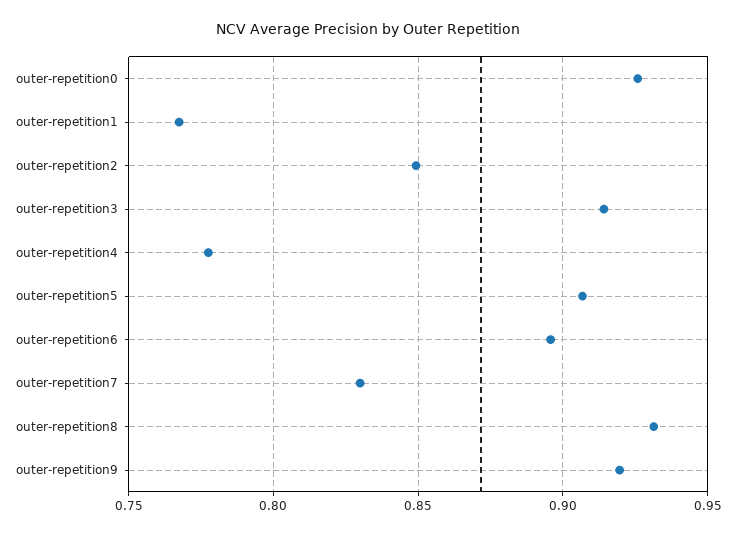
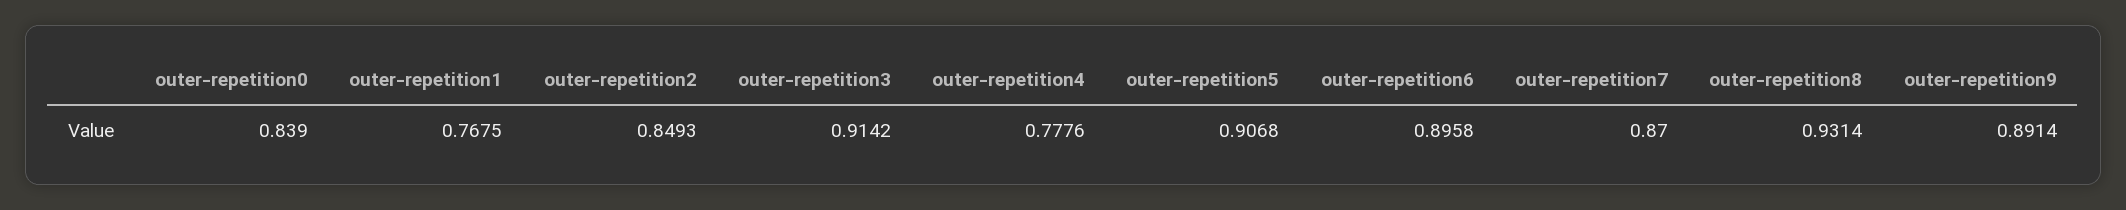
outer-repetition0: 0.925 -> 0.839
outer-repetition7: 0.83 -> 0.87
outer-repetition9: 0.92 -> 0.8914

